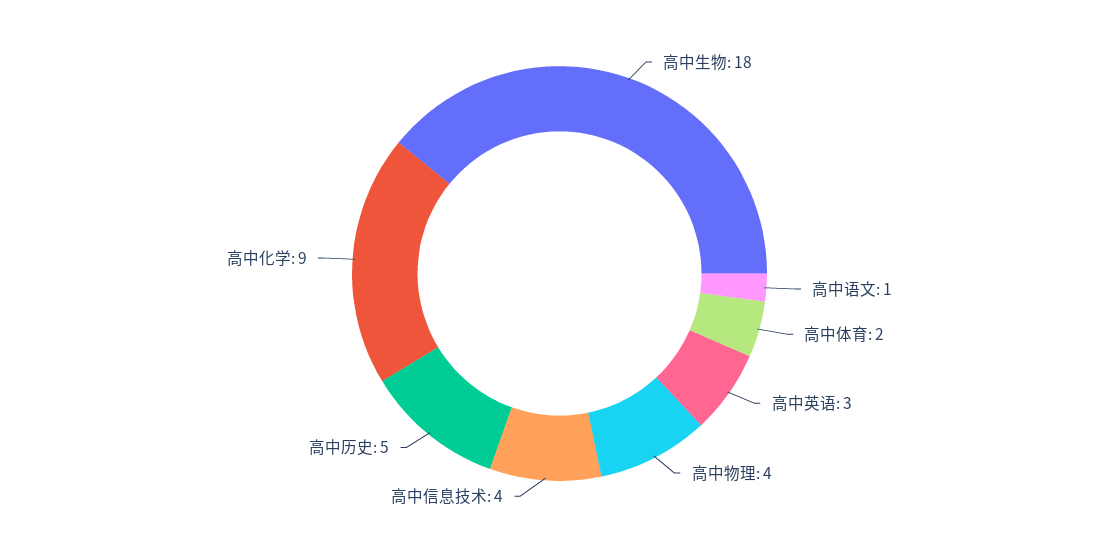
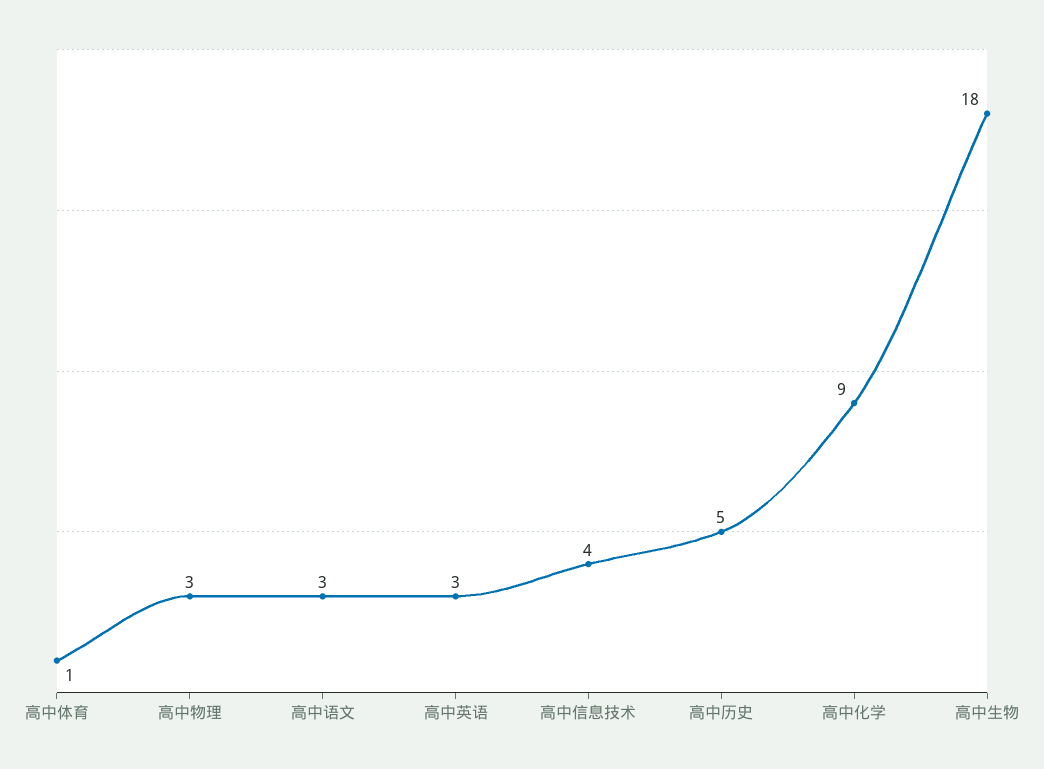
高中语文: 1 -> 3
高中体育: 2 -> 1
高中物理: 4 -> 3

